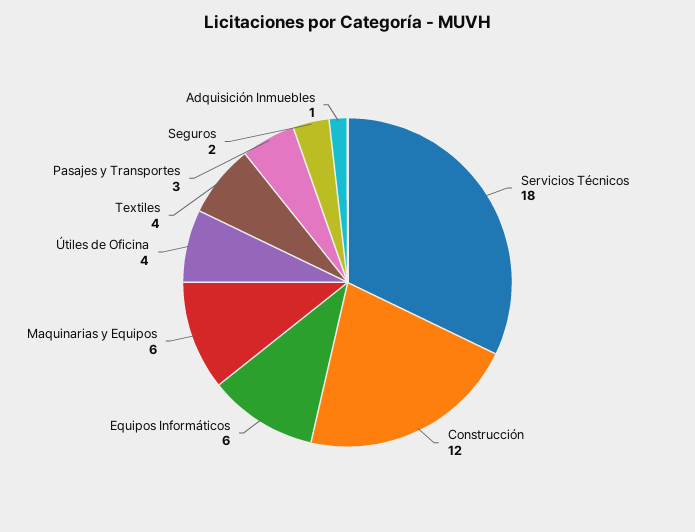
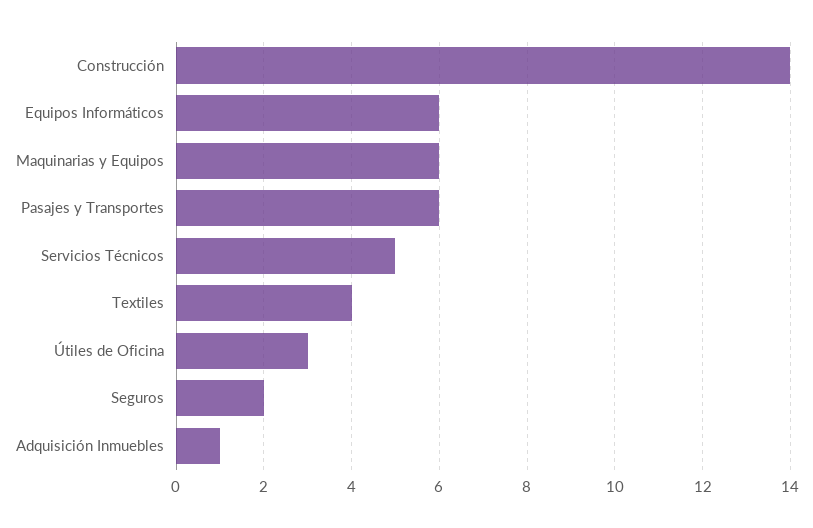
Servicios Técnicos: 18 -> 5
Construcción: 12 -> 14
Útiles de Oficina: 4 -> 3
Pasajes y Transportes: 3 -> 6

